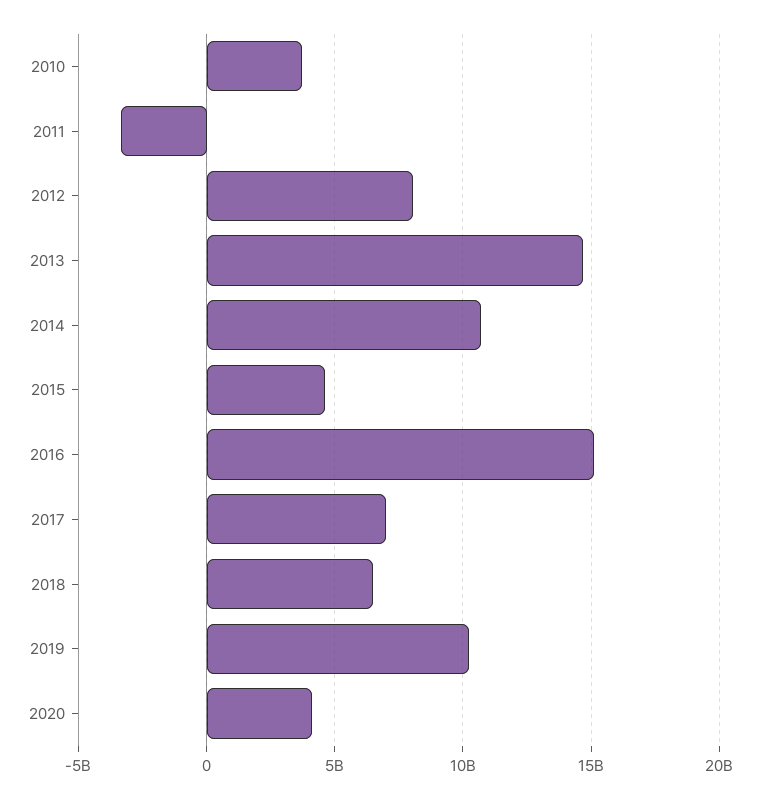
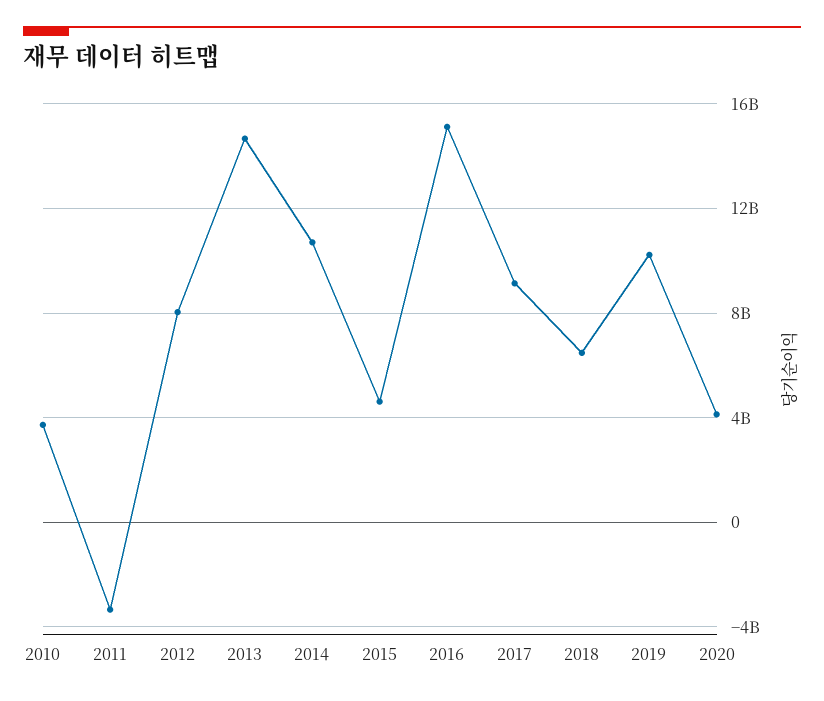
2017: 7000000000 -> 9000000000

